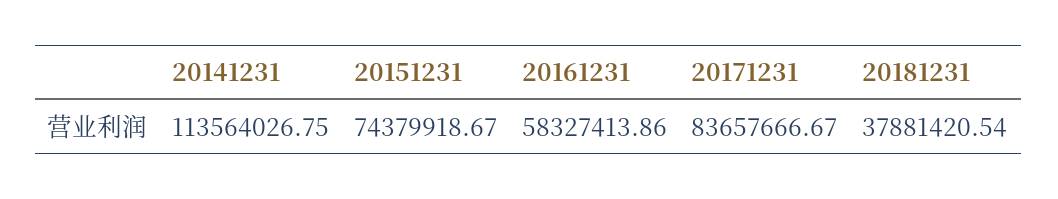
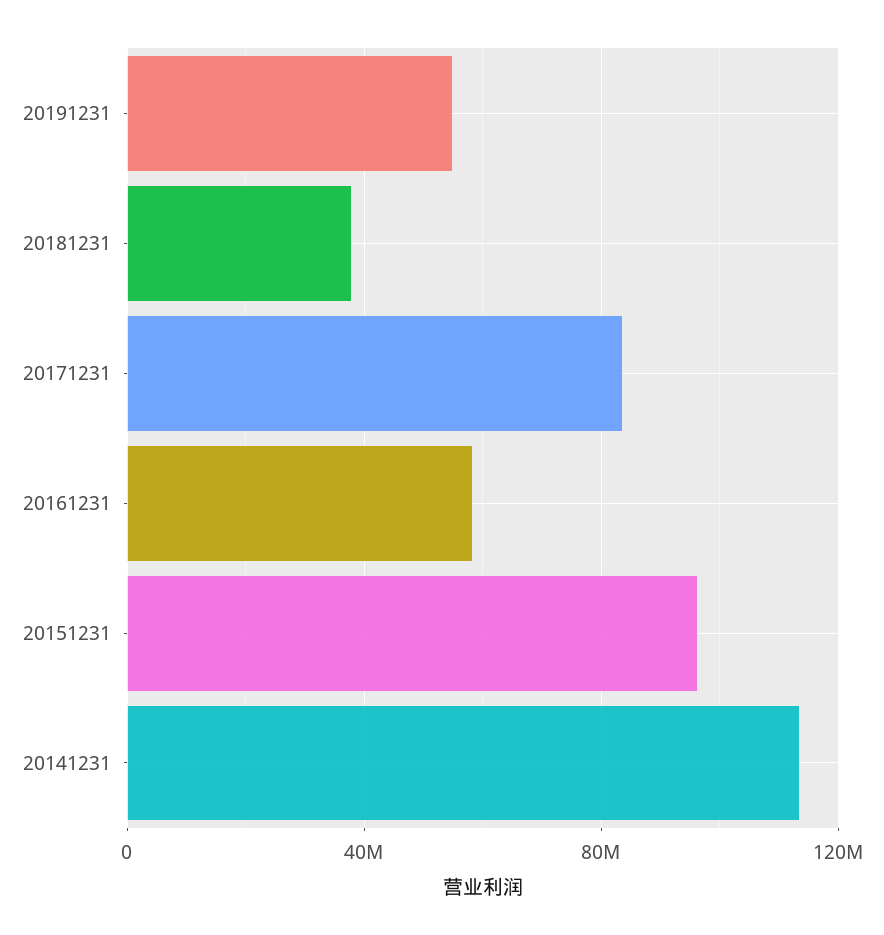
20151231: 74379918.67 -> 95000000
20191231: none -> 55000000

